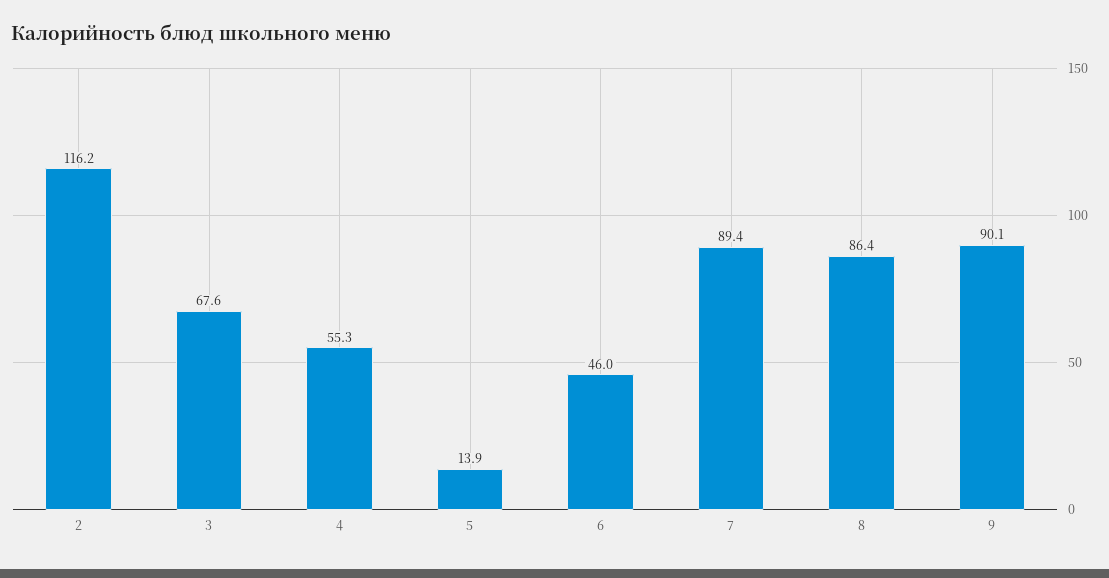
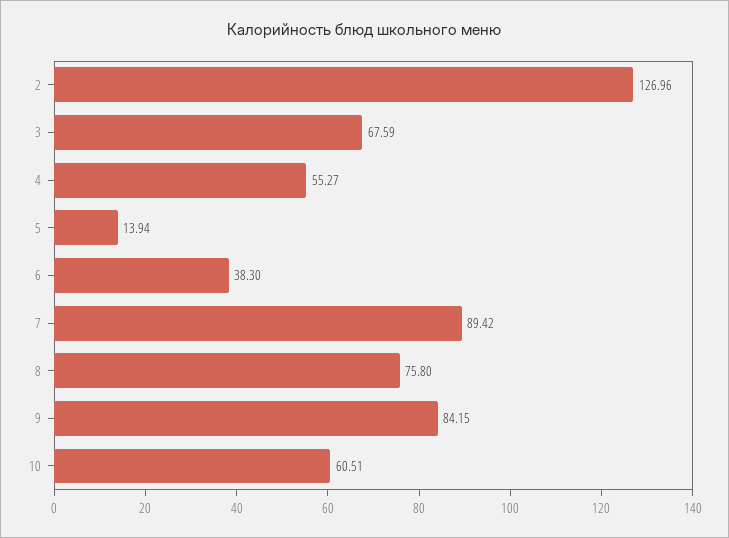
2: 116.2 -> 126.96
6: 46 -> 38.3
8: 86.4 -> 75.8
9: 90.1 -> 84.15
10: none -> 60.51

